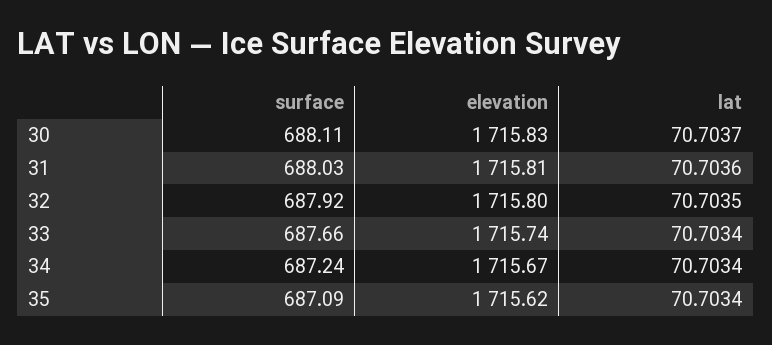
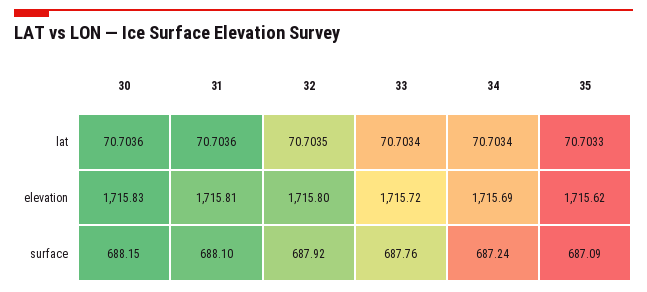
surface, 30: 688.11 -> 688.15
lat, 30: 70.7037 -> 70.7036
surface, 31: 688.03 -> 688.1
surface, 33: 687.66 -> 687.76
elevation, 33: 1715.74 -> 1715.72
elevation, 34: 1715.67 -> 1715.69
lat, 35: 70.7034 -> 70.7033

